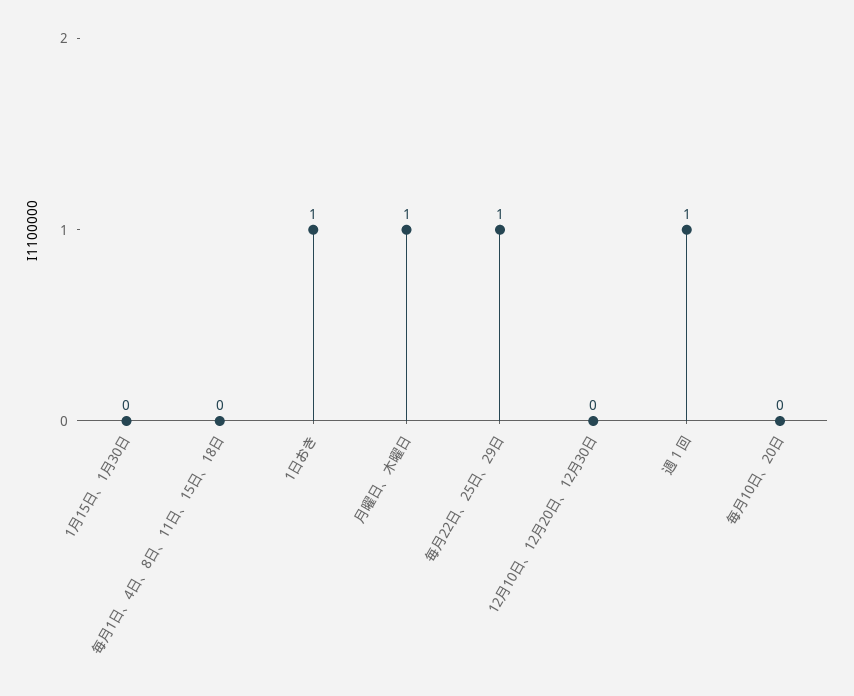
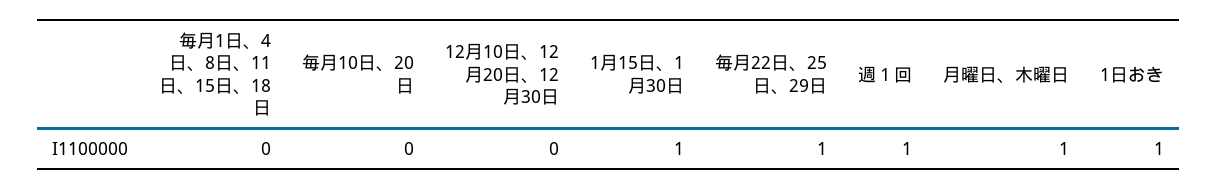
1月15日、1月30日: 0 -> 1

